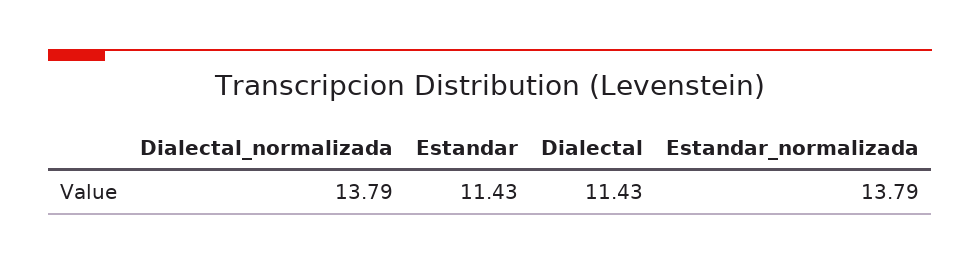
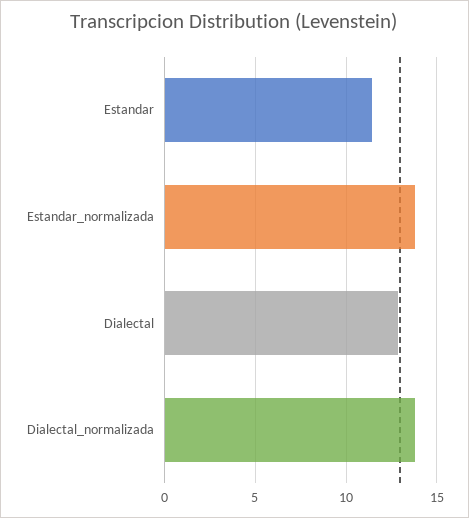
Dialectal: 11.43 -> 13

